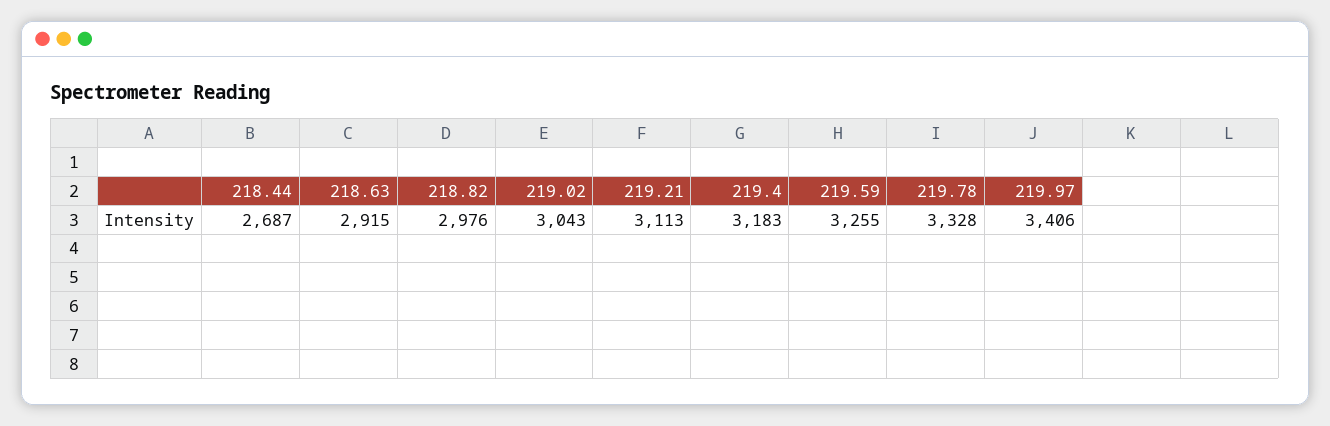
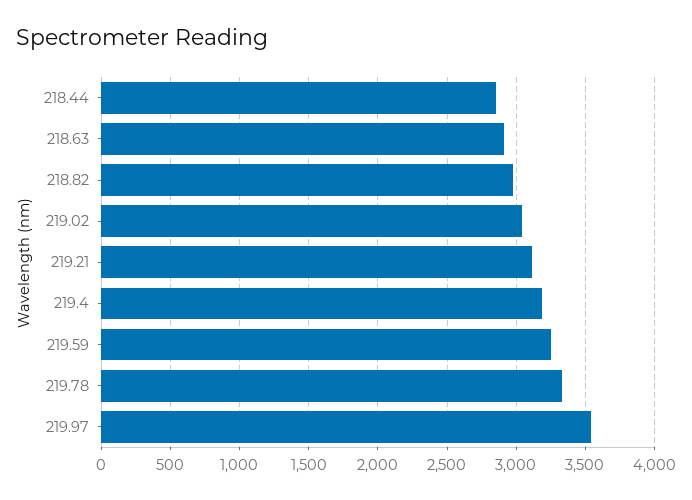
218.44: 2687 -> 2850
219.97: 3406 -> 3550

